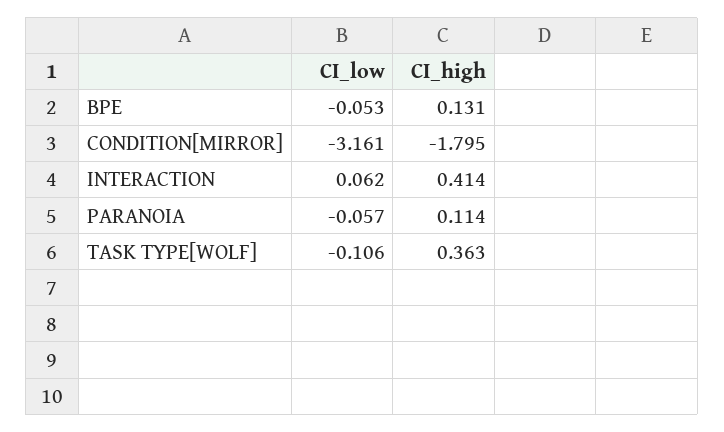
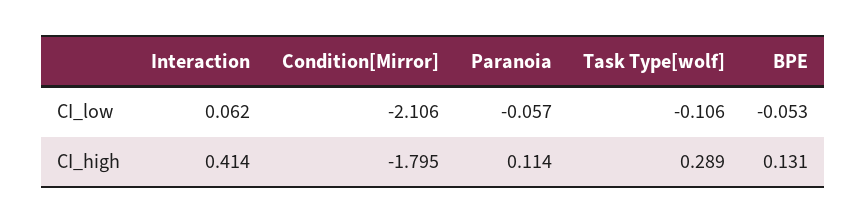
CI_low, CONDITION[MIRROR]: -3.161 -> -2.106
CI_high, TASK TYPE[WOLF]: 0.363 -> 0.289

